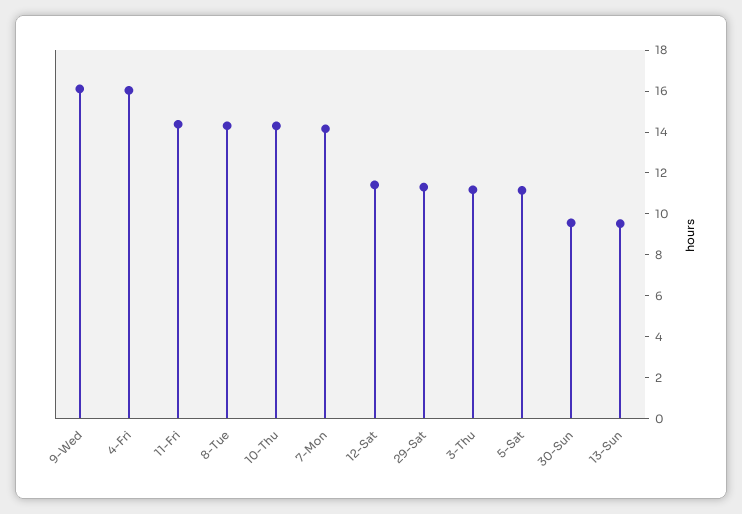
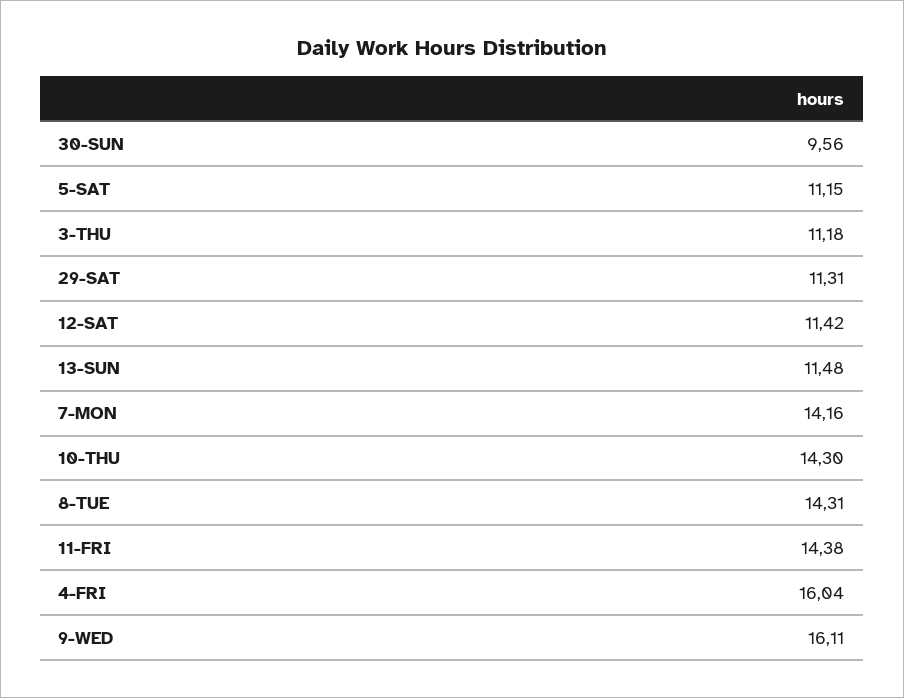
13-Sun: 9.5 -> 11.48

